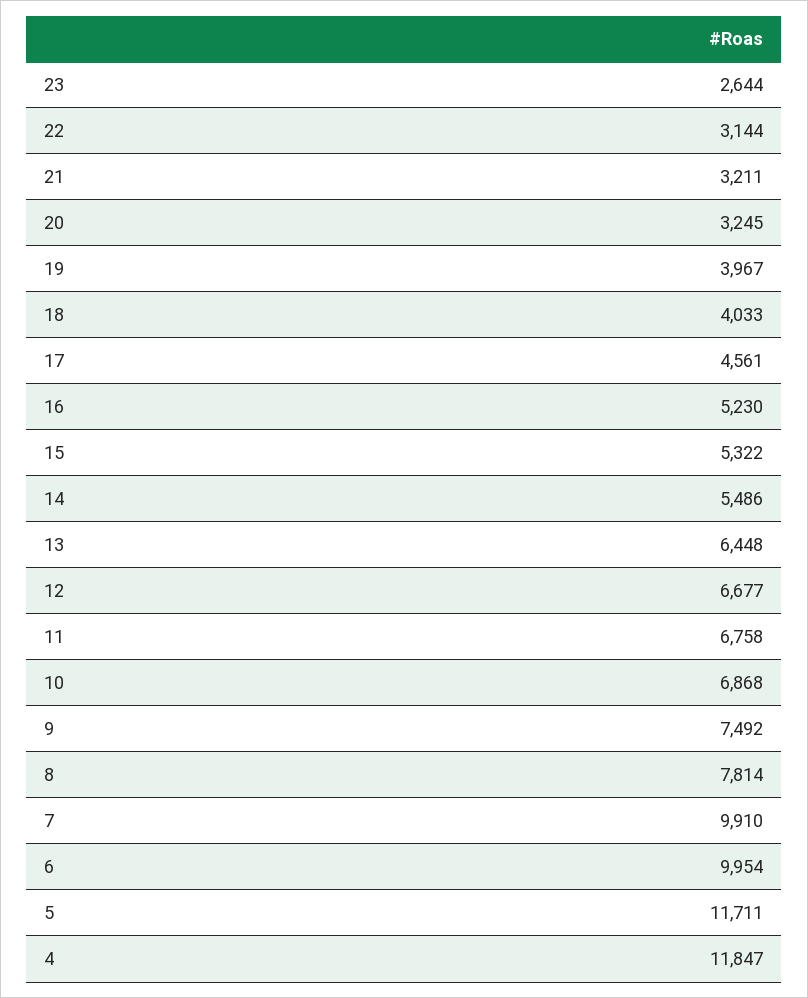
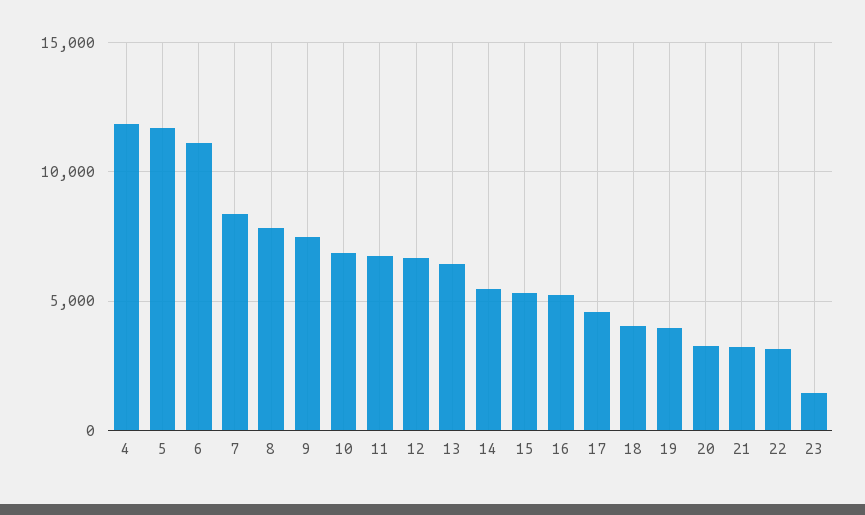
23: 2644 -> 1500
7: 9910 -> 8500
6: 9954 -> 11000

